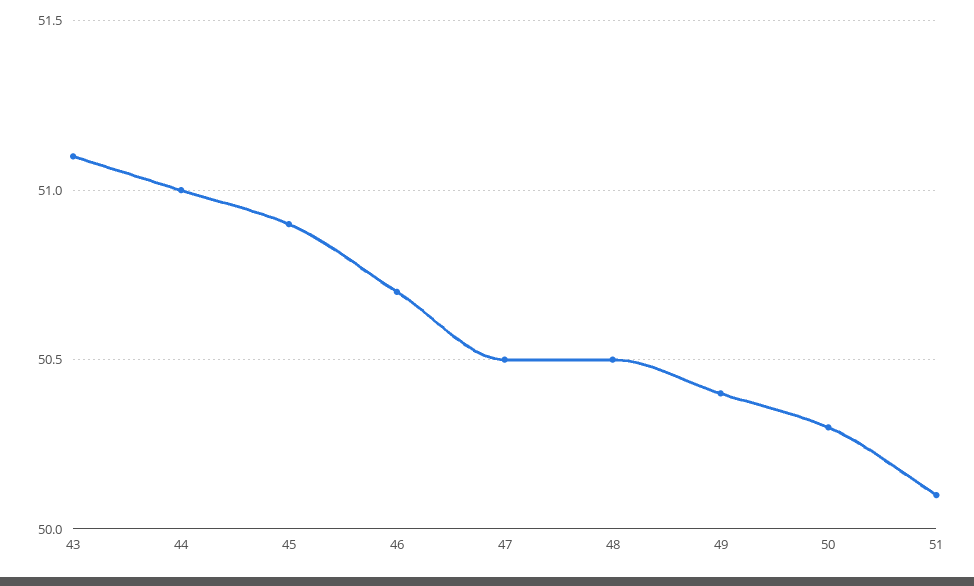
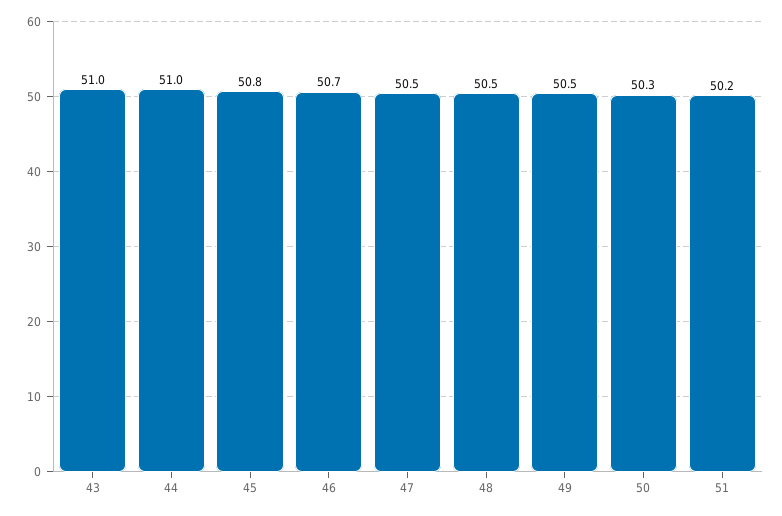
43: 51.1 -> 51
45: 50.9 -> 50.8
49: 50.4 -> 50.5
51: 50.1 -> 50.2

